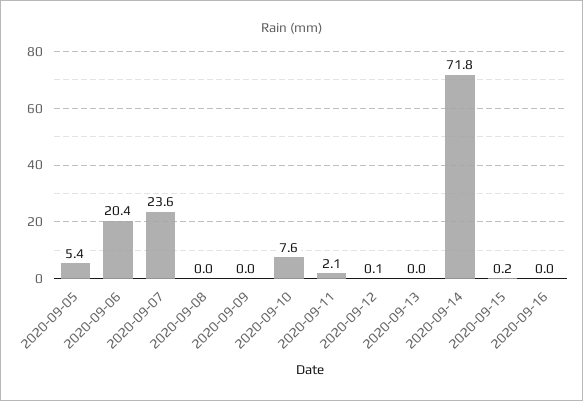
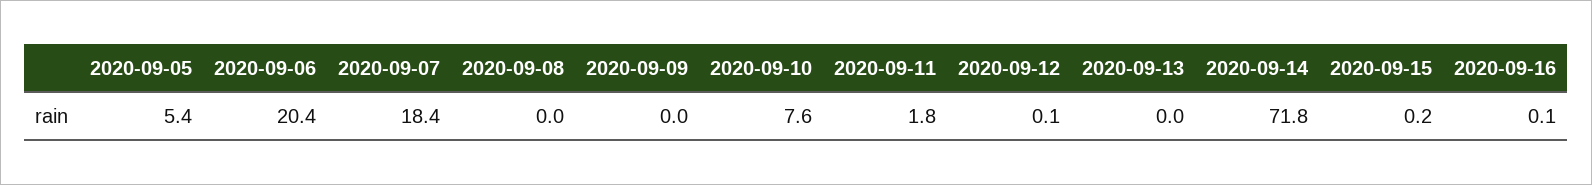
2020-09-07: 23.6 -> 18.4
2020-09-11: 2.1 -> 1.8
2020-09-16: 0 -> 0.1

